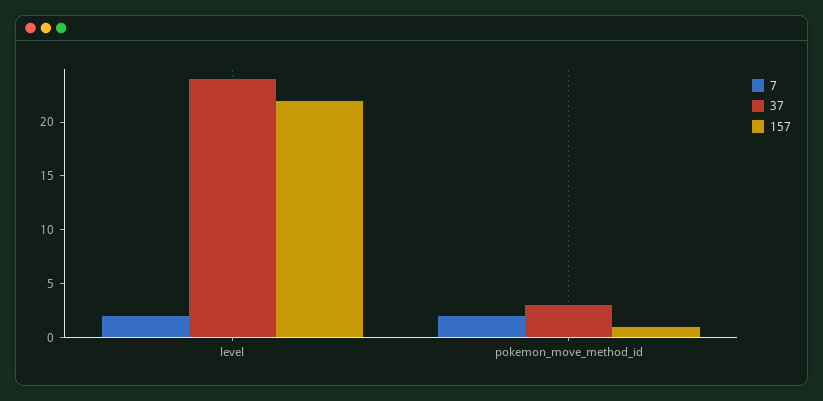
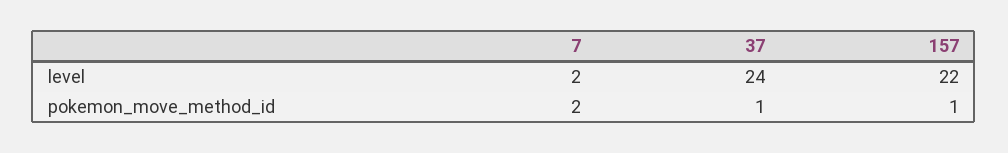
37, pokemon_move_method_id: 3 -> 1

